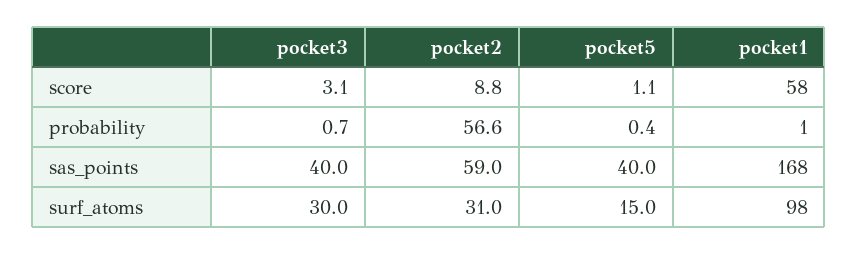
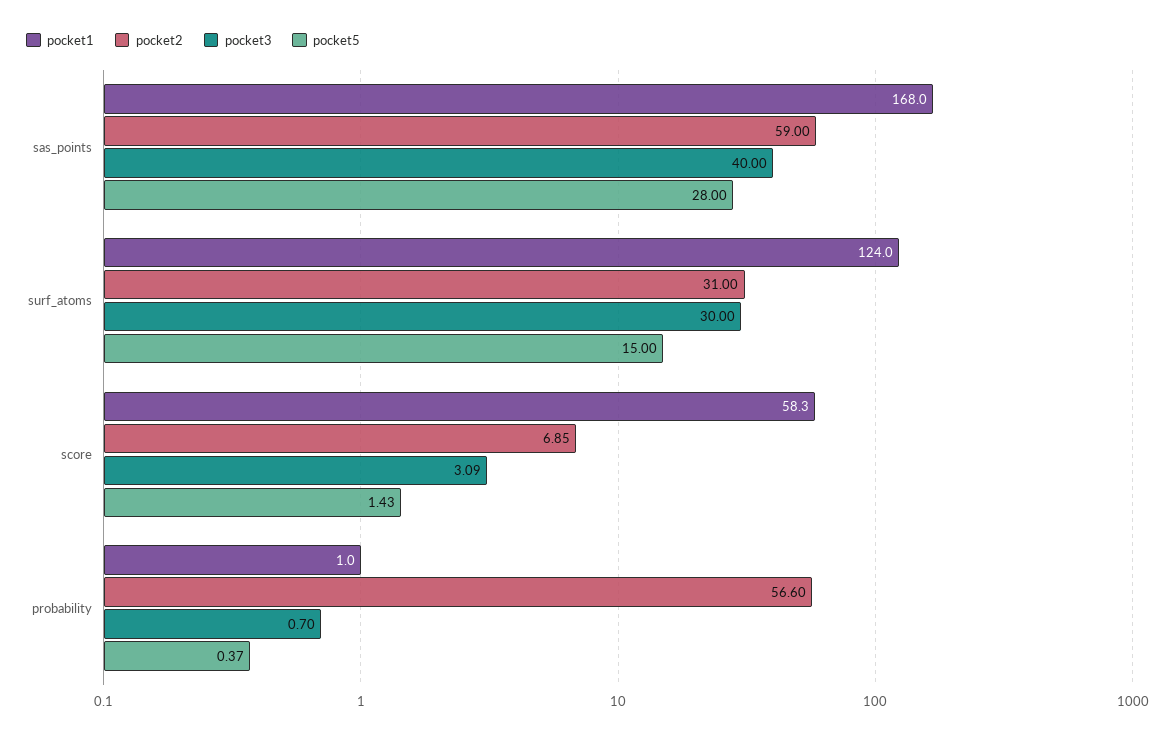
pocket2, score: 8.8 -> 6.85
pocket5, score: 1.1 -> 1.43
pocket5, sas_points: 40 -> 28
pocket1, surf_atoms: 98 -> 124

